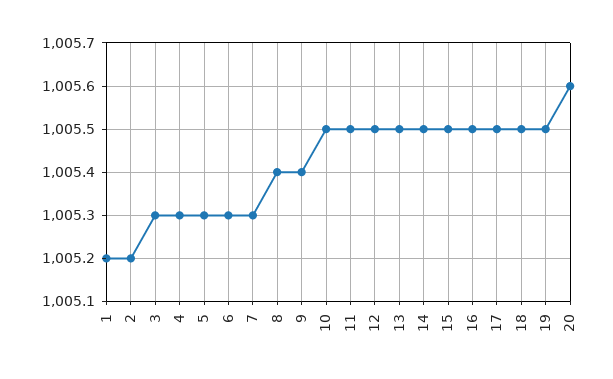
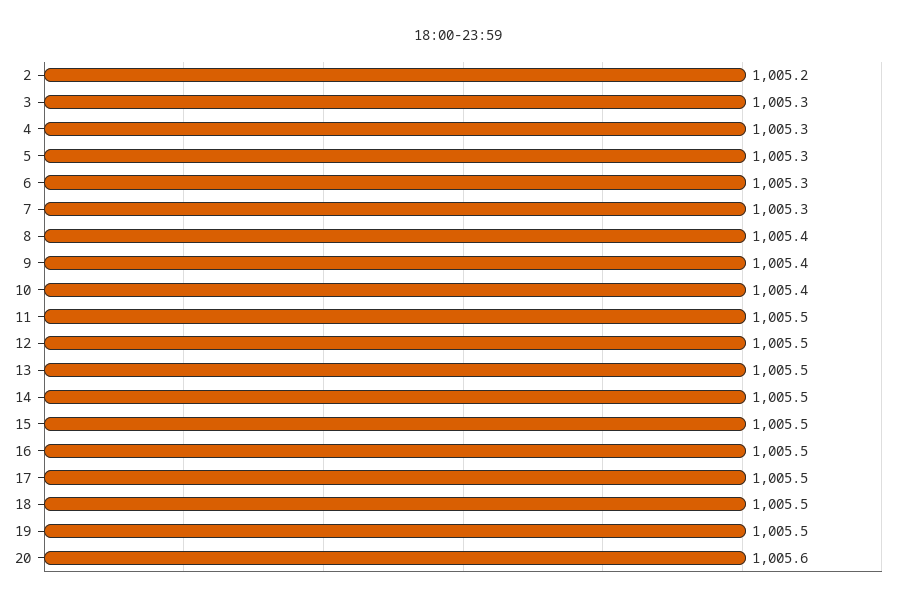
1: 1005.2 -> none
10: 1005.5 -> 1005.4

